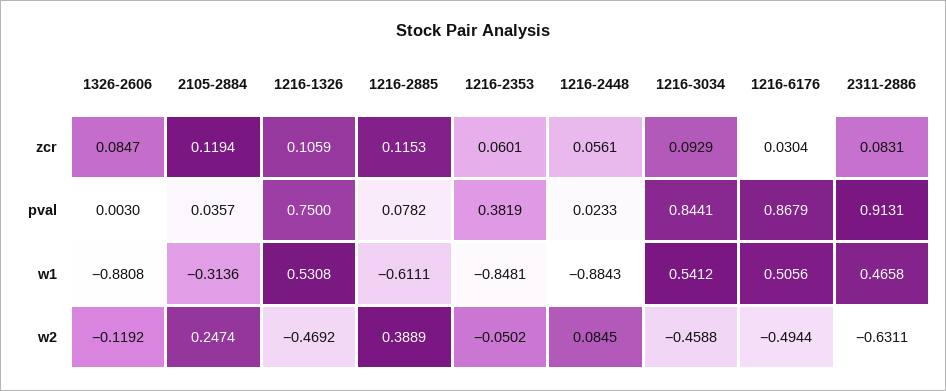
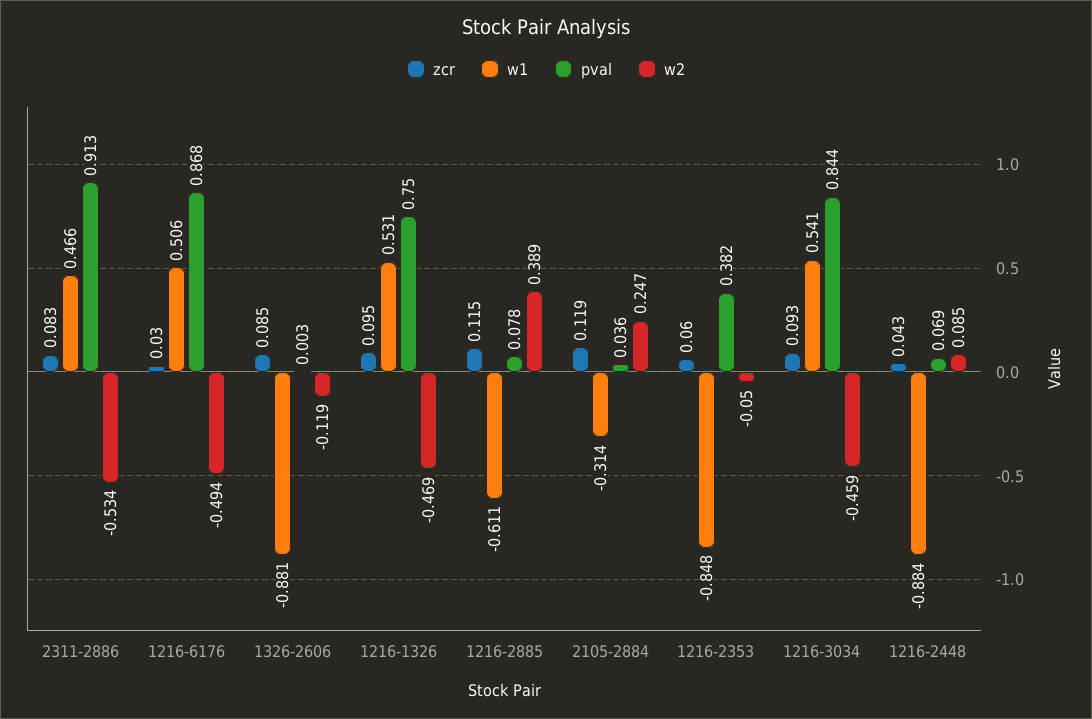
zcr, 1216-1326: 0.1059 -> 0.095
zcr, 1216-2448: 0.0561 -> 0.043
pval, 1216-2448: 0.0233 -> 0.069
w2, 2311-2886: -0.6311 -> -0.534

